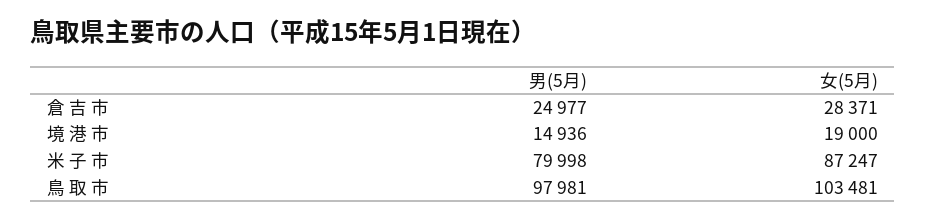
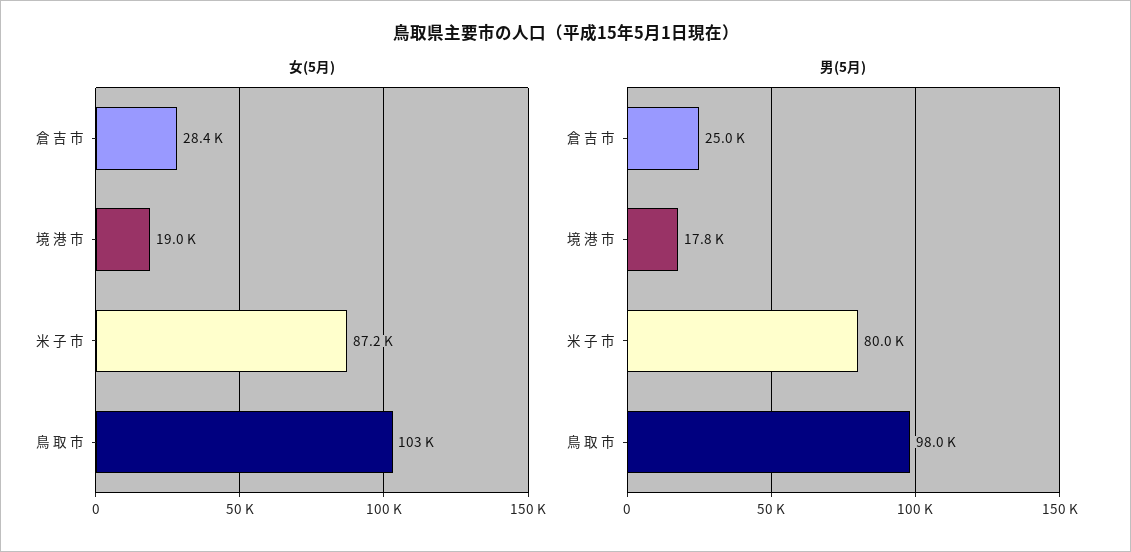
男(5月), 境 港 市: 14936 -> 17800

